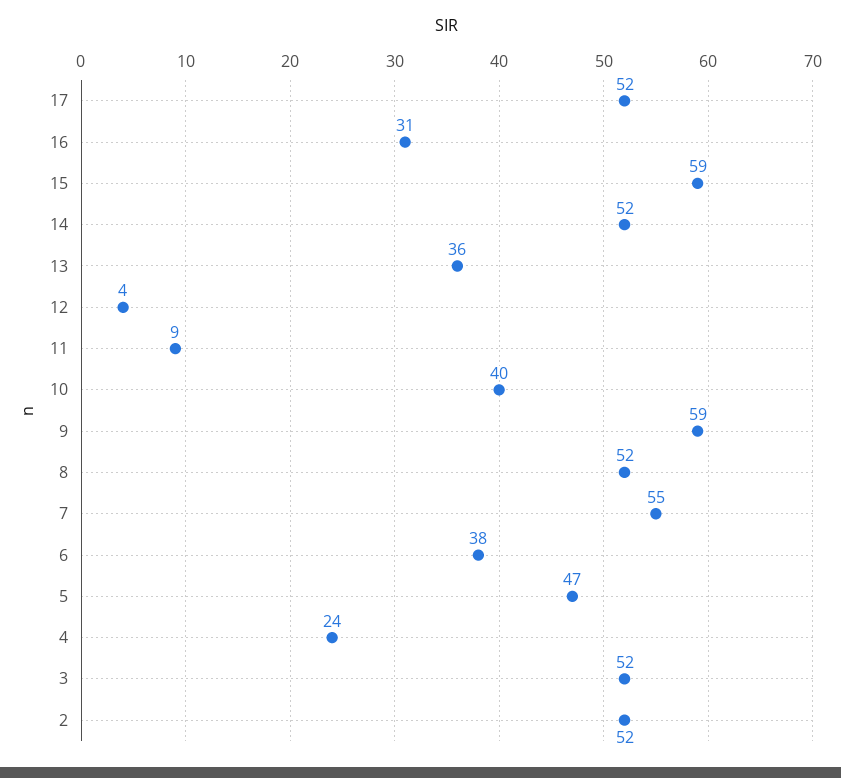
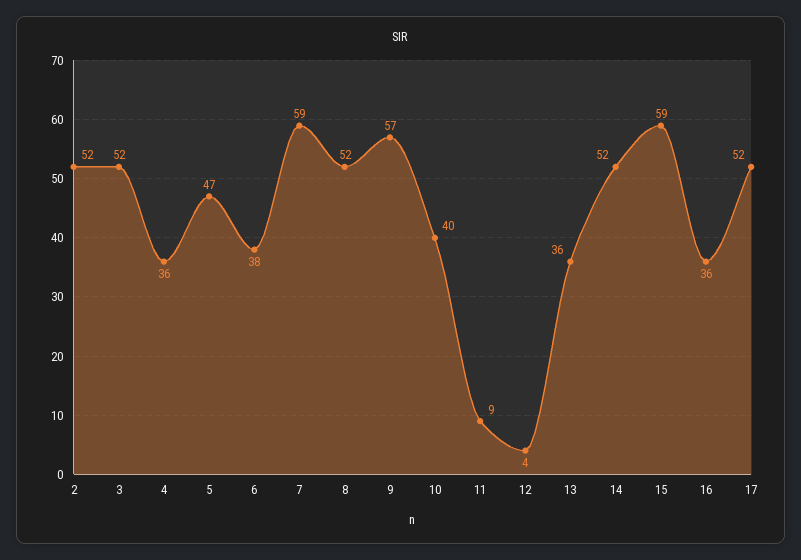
16: 31 -> 36
9: 59 -> 57
7: 55 -> 59
4: 24 -> 36

